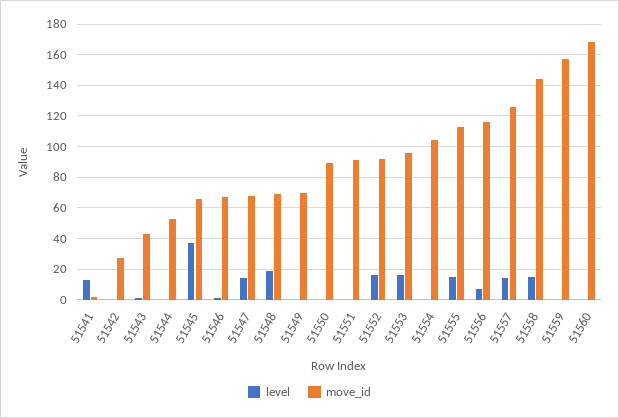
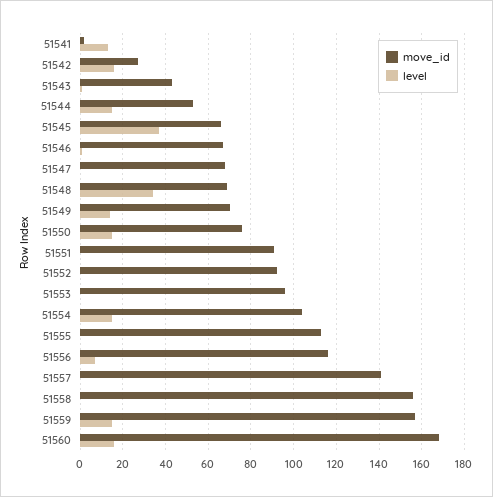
level, 51542: 0 -> 15
level, 51544: 0 -> 15
level, 51547: 15 -> 0
level, 51548: 20 -> 35
level, 51549: 0 -> 15
level, 51550: 0 -> 15
move_id, 51550: 90 -> 75
level, 51552: 15 -> 0
level, 51553: 15 -> 0
level, 51554: 0 -> 15
level, 51555: 15 -> 0
level, 51557: 15 -> 0
move_id, 51557: 125 -> 140
level, 51558: 15 -> 0
move_id, 51558: 145 -> 155
level, 51559: 0 -> 15
level, 51560: 0 -> 15

